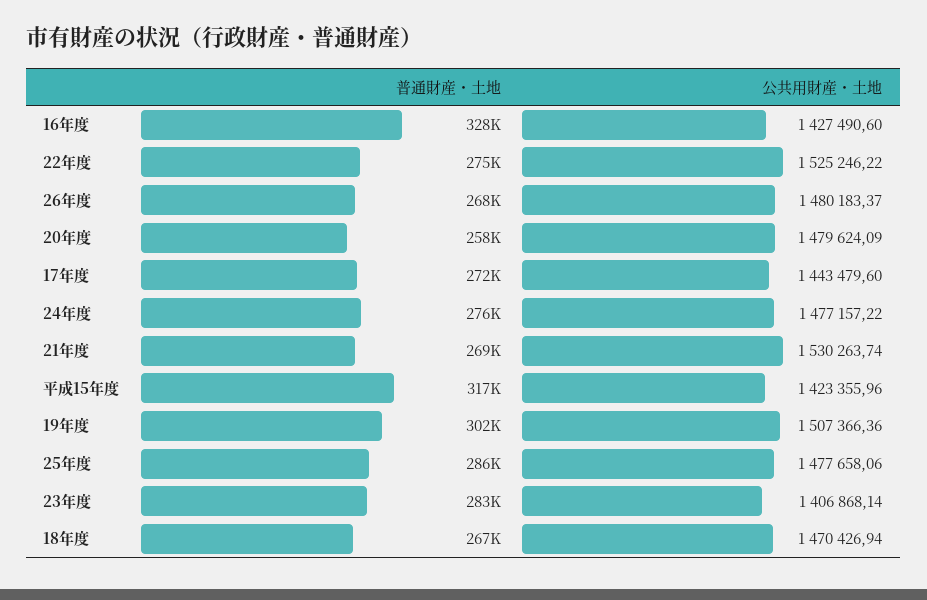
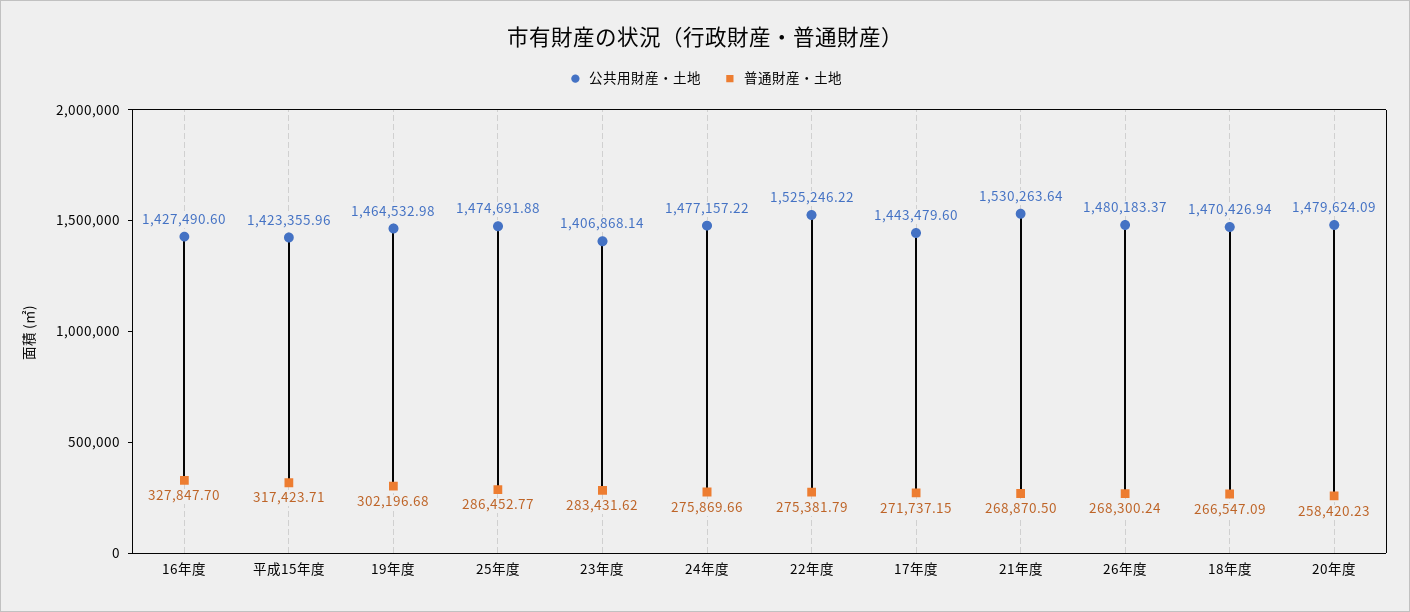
公共用財産・土地, 21年度: 1530263.74 -> 1530263.64
公共用財産・土地, 19年度: 1507366.36 -> 1464532.98
公共用財産・土地, 25年度: 1477658.06 -> 1474691.88

